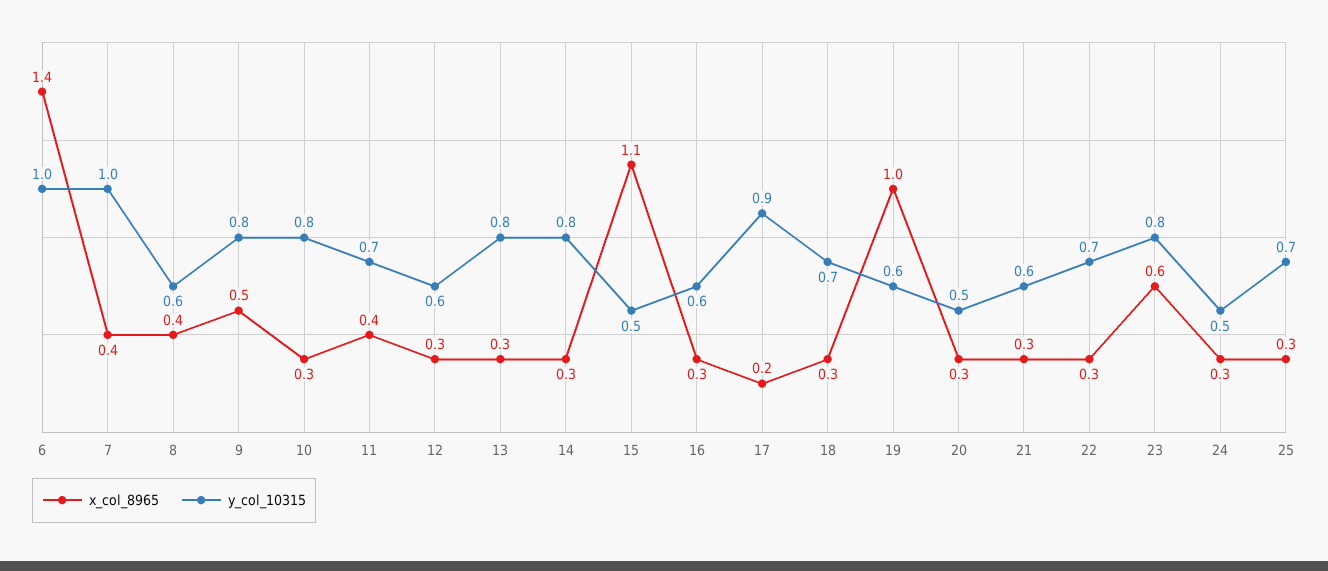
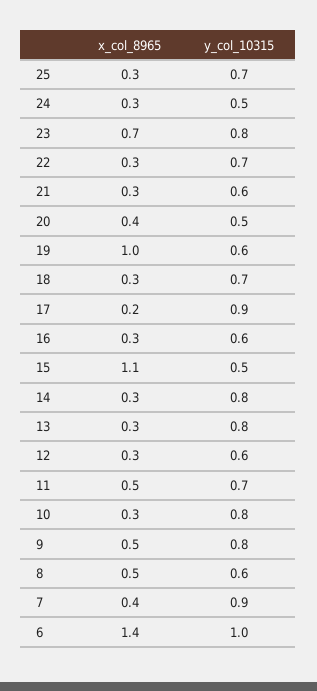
y_col_10315, 7: 1 -> 0.9
x_col_8965, 8: 0.4 -> 0.5
x_col_8965, 11: 0.4 -> 0.5
x_col_8965, 20: 0.3 -> 0.4
x_col_8965, 23: 0.6 -> 0.7

